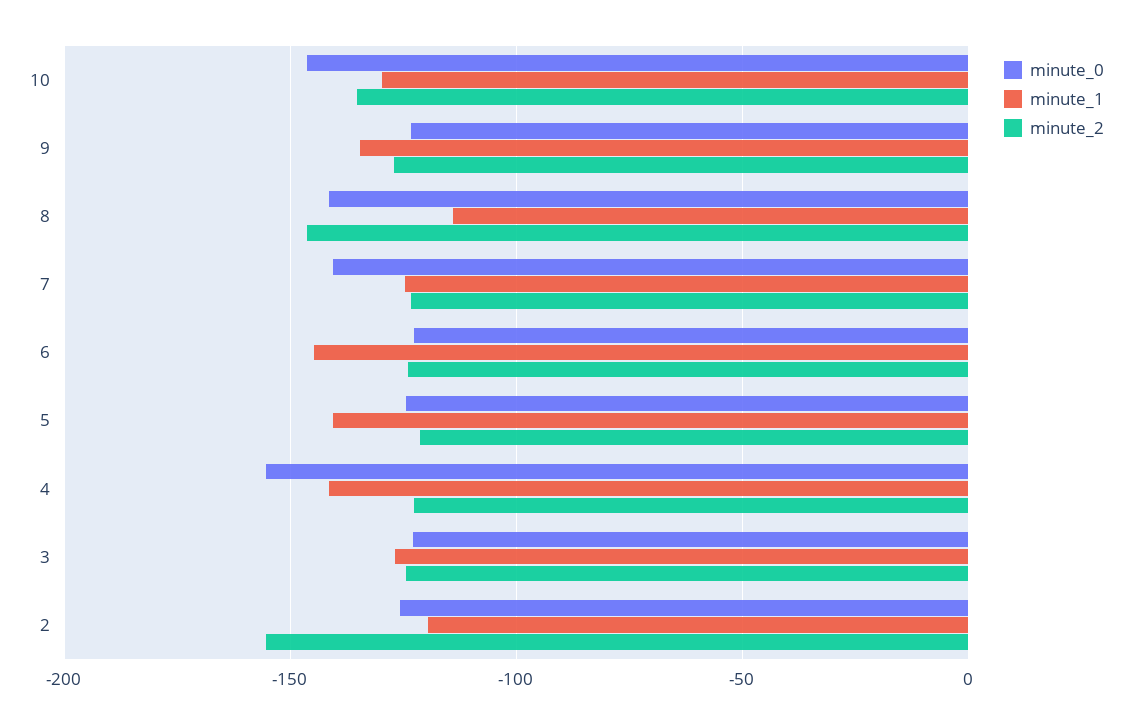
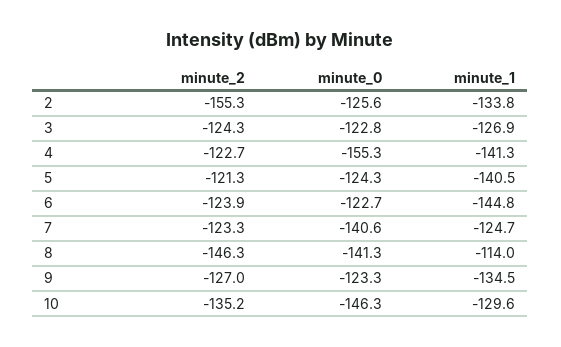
minute_1, 2: -120 -> -133.8

